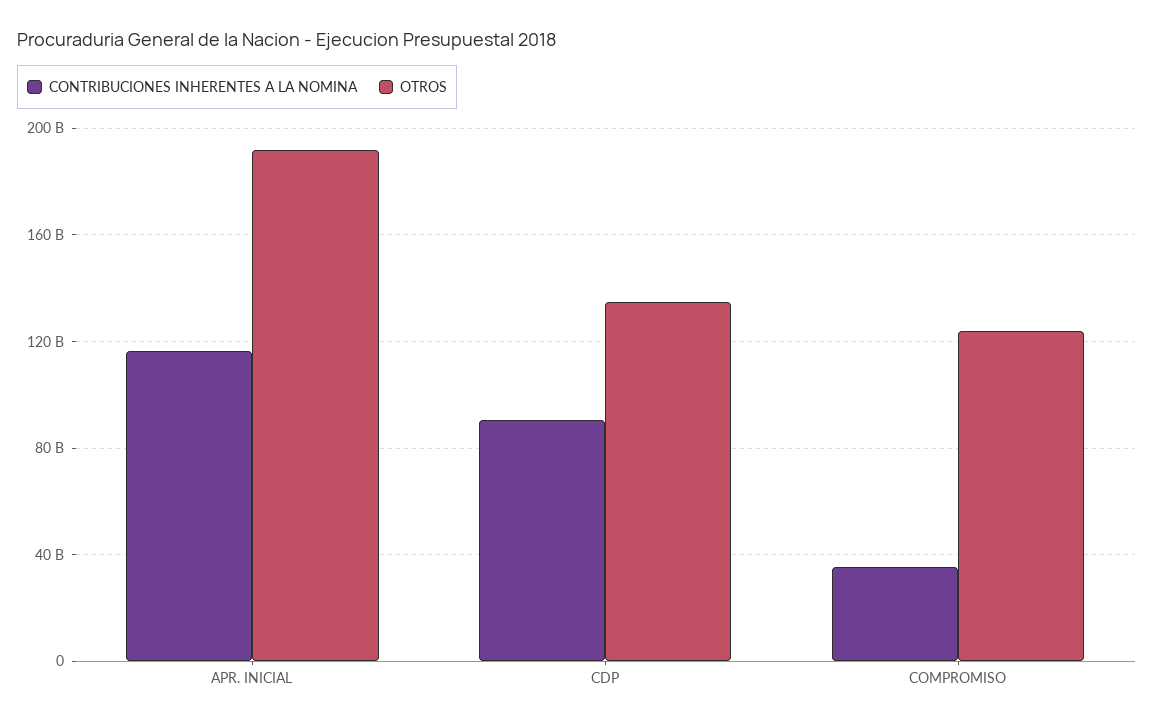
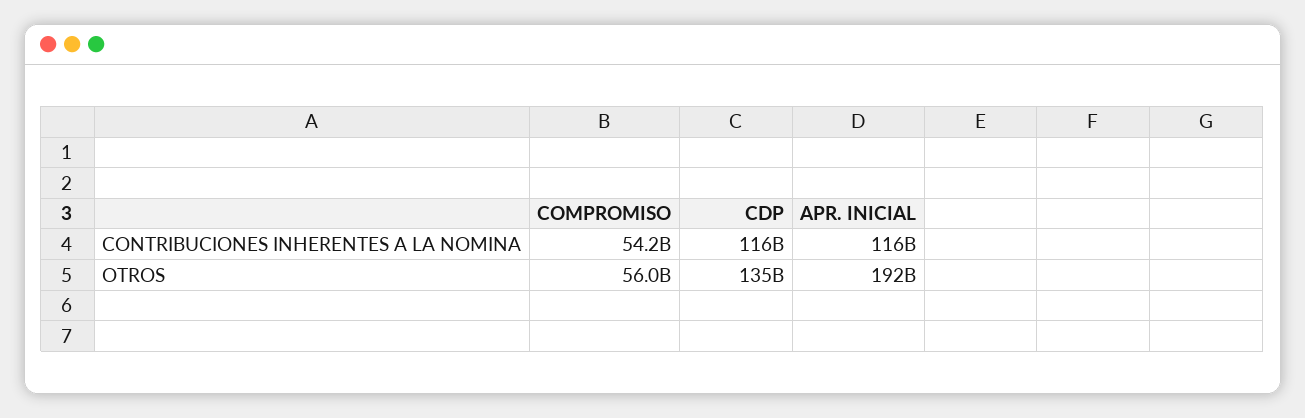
CONTRIBUCIONES INHERENTES A LA NOMINA, CDP: 90000000000 -> 116000000000
CONTRIBUCIONES INHERENTES A LA NOMINA, COMPROMISO: 35000000000 -> 54200000000
OTROS, COMPROMISO: 125000000000 -> 56000000000

